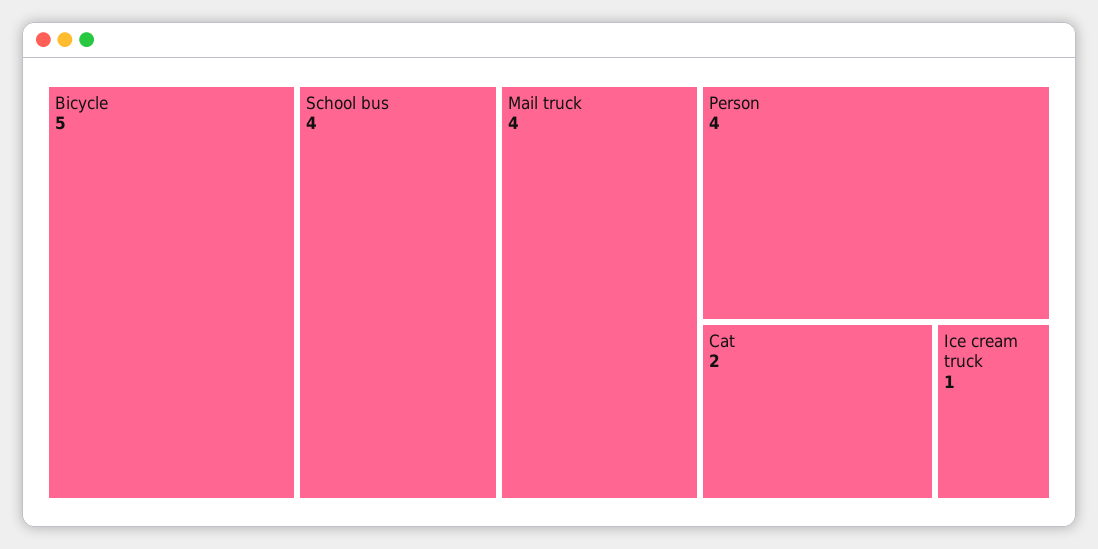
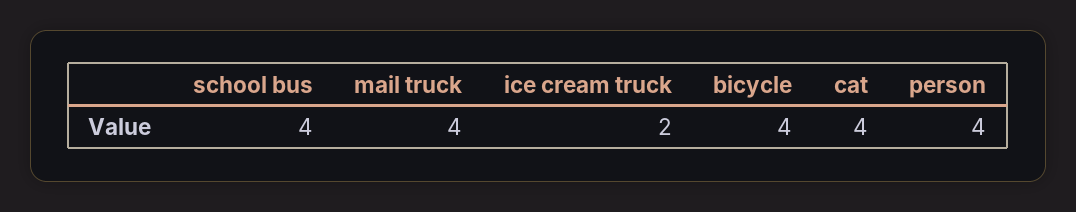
Bicycle: 5 -> 4
Cat: 2 -> 4
Ice cream truck: 1 -> 2

